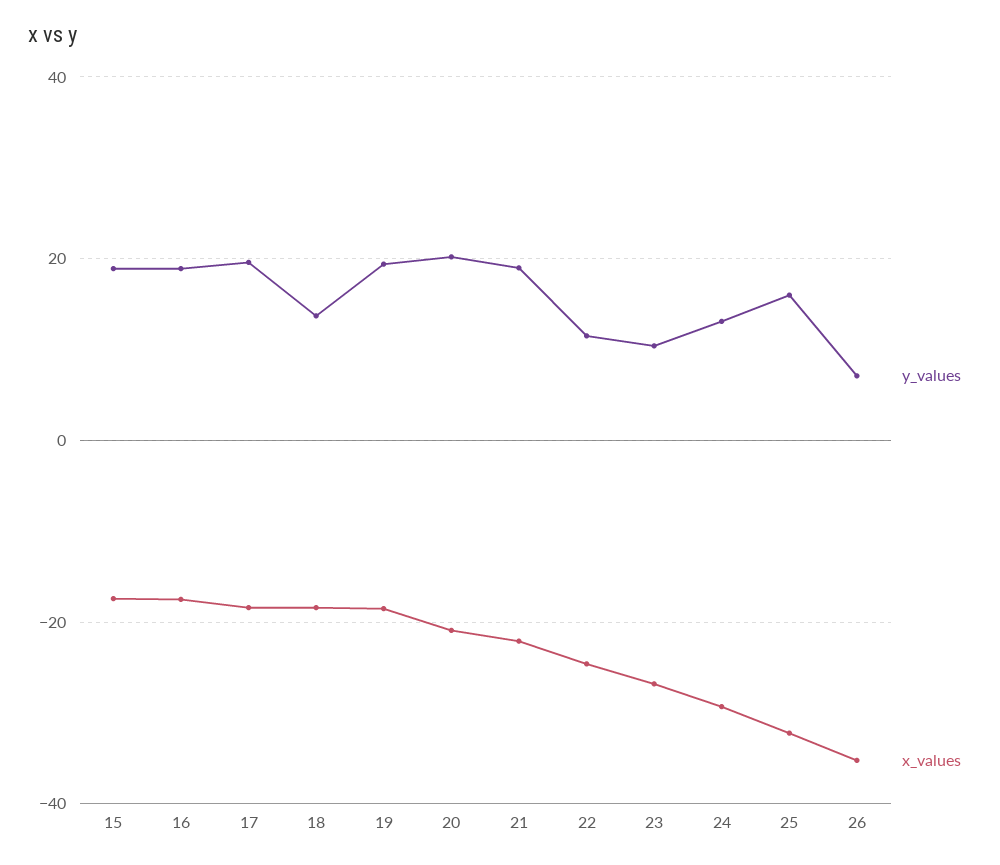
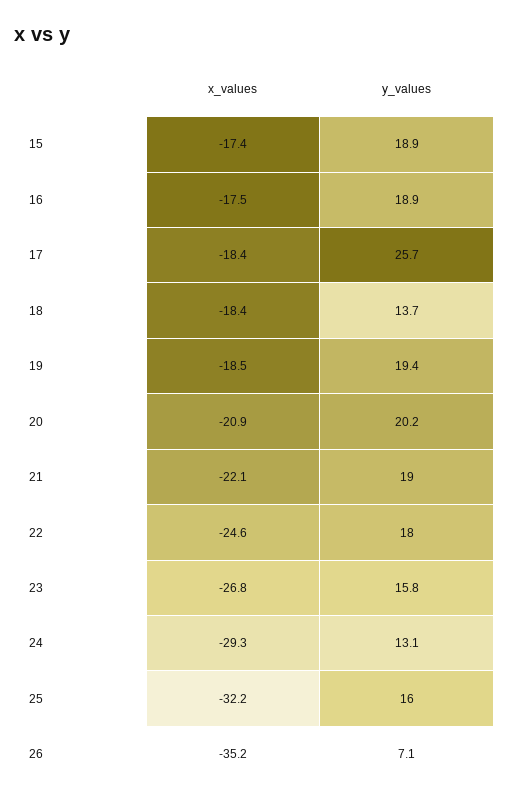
y_values, 17: 20 -> 25.7
y_values, 22: 12 -> 18
y_values, 23: 10 -> 15.8

